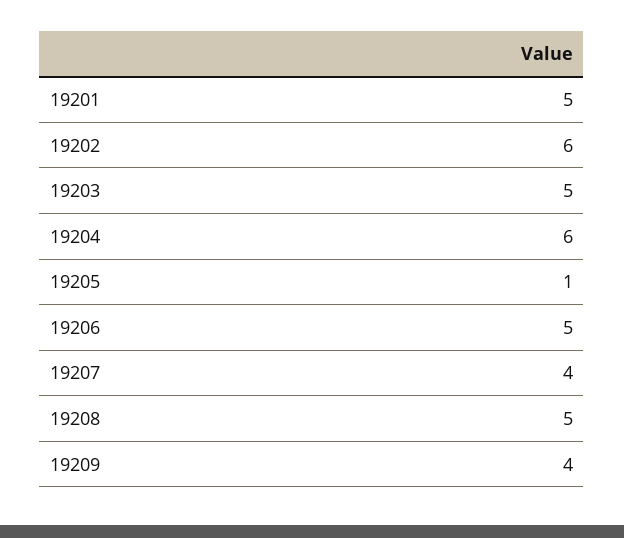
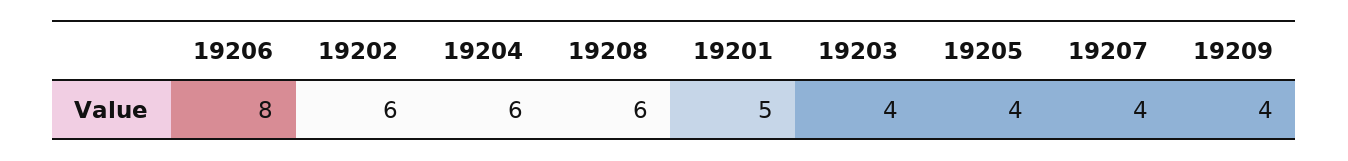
19203: 5 -> 4
19205: 1 -> 4
19206: 5 -> 8
19208: 5 -> 6

